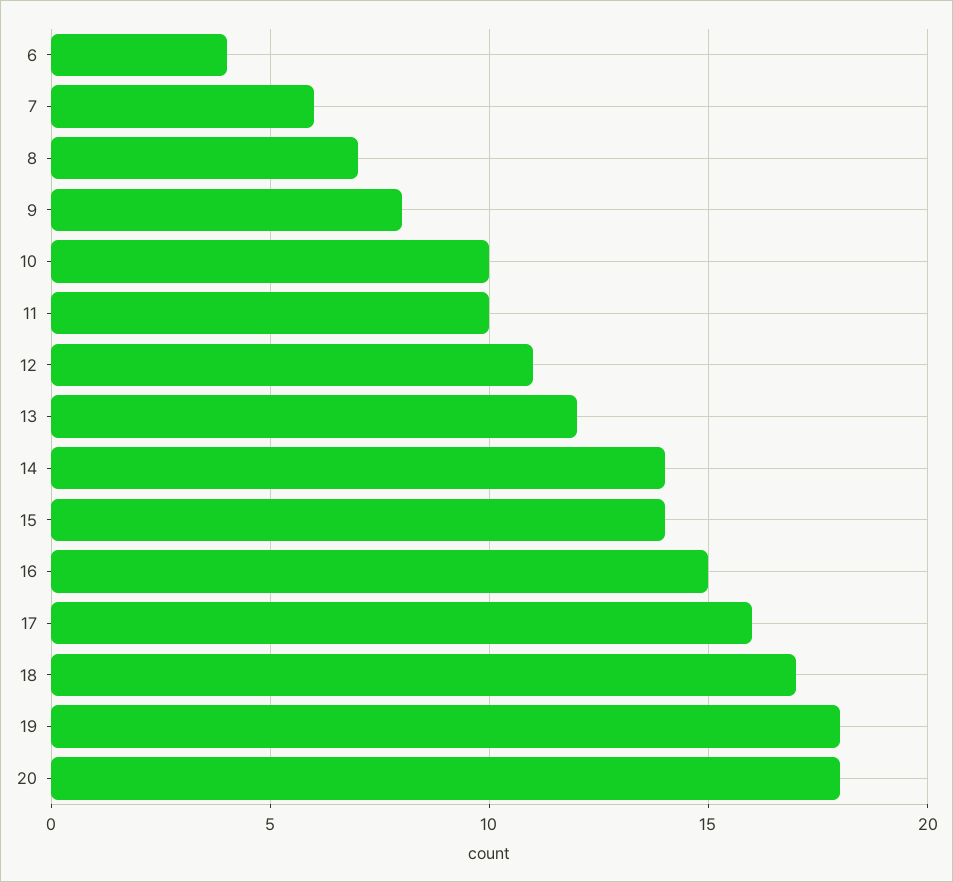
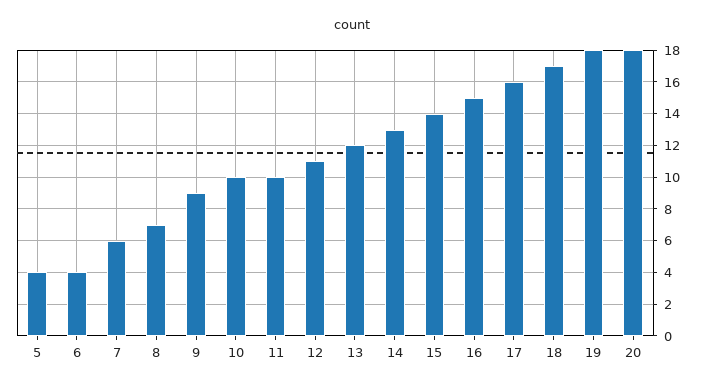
9: 8 -> 9
14: 14 -> 13
5: none -> 4

